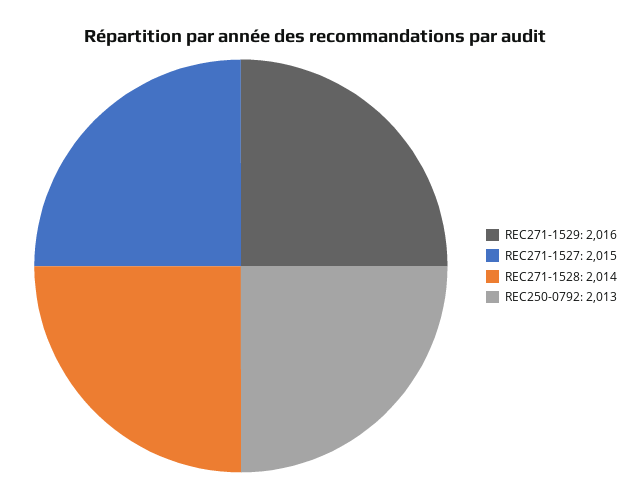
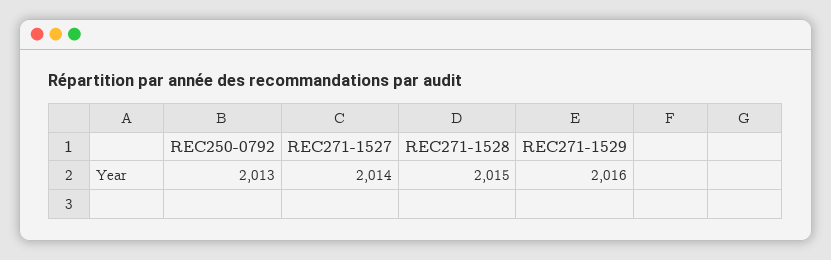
REC271-1527: 2015 -> 2014
REC271-1528: 2014 -> 2015

